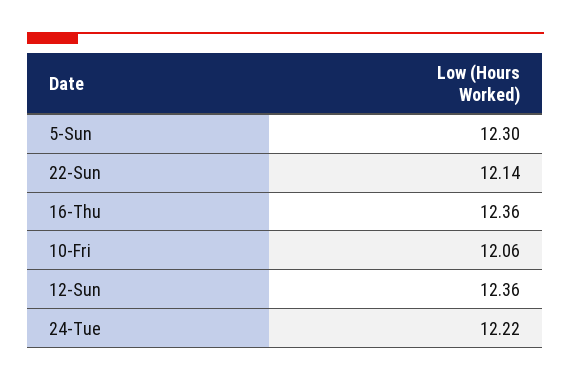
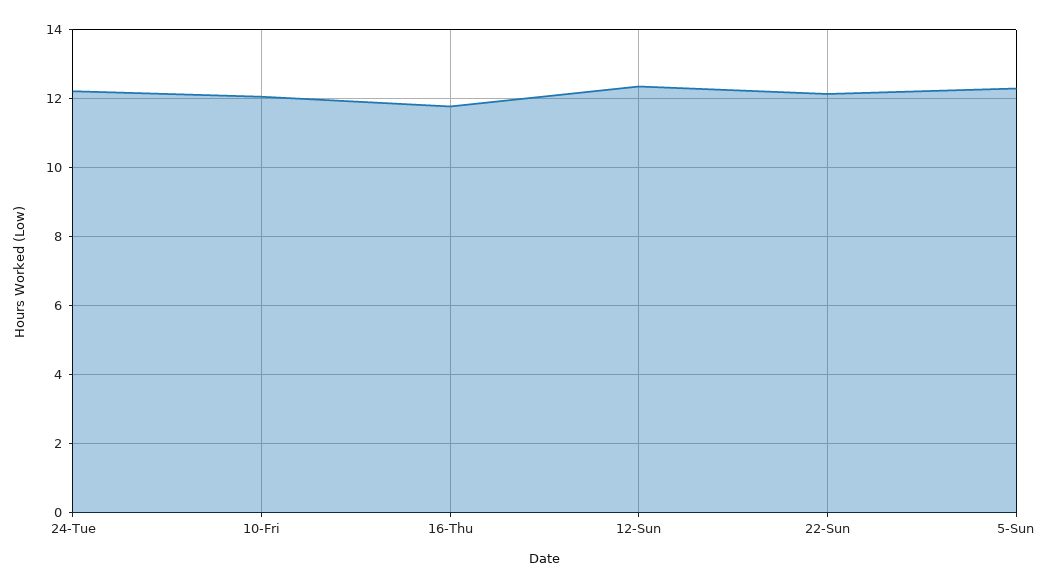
16-Thu: 12.36 -> 11.8

